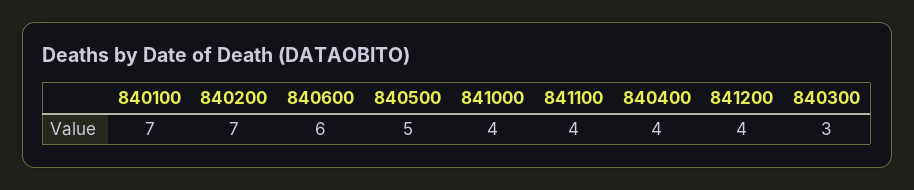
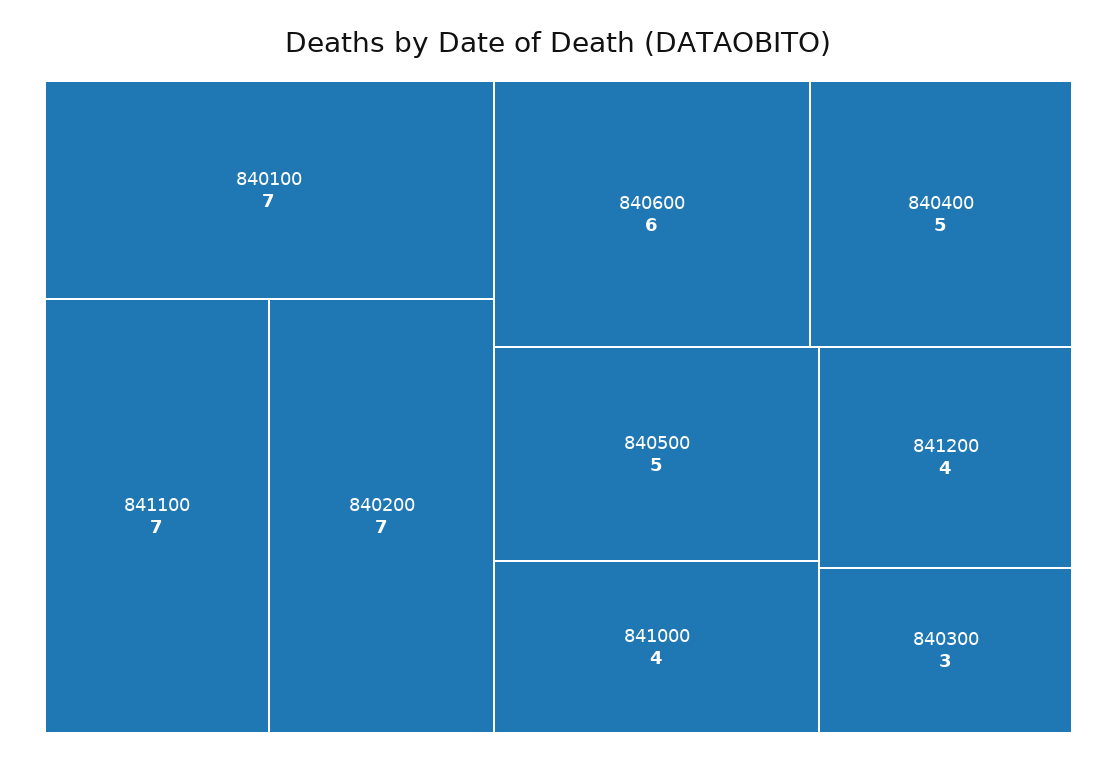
841100: 4 -> 7
840400: 4 -> 5

